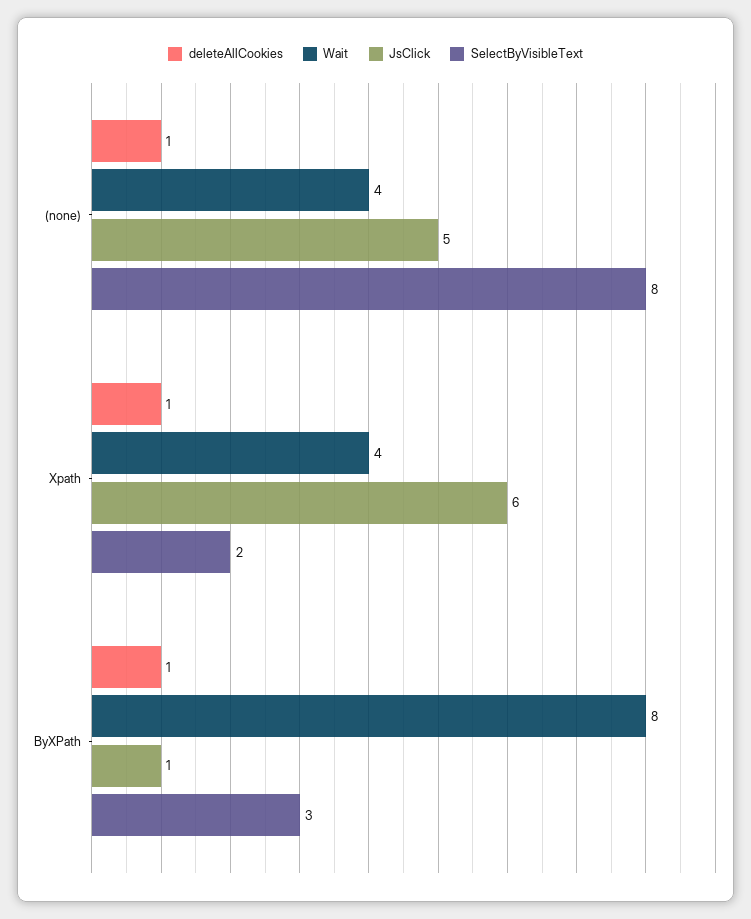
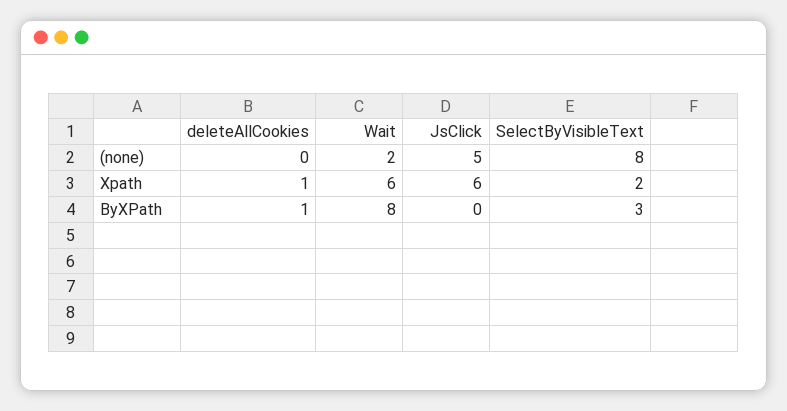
deleteAllCookies, (none): 1 -> 0
Wait, (none): 4 -> 2
Wait, Xpath: 4 -> 6
JsClick, ByXPath: 1 -> 0

